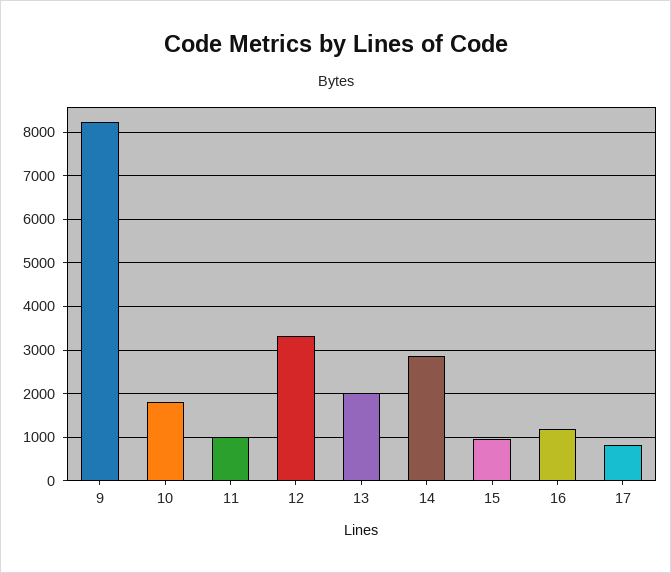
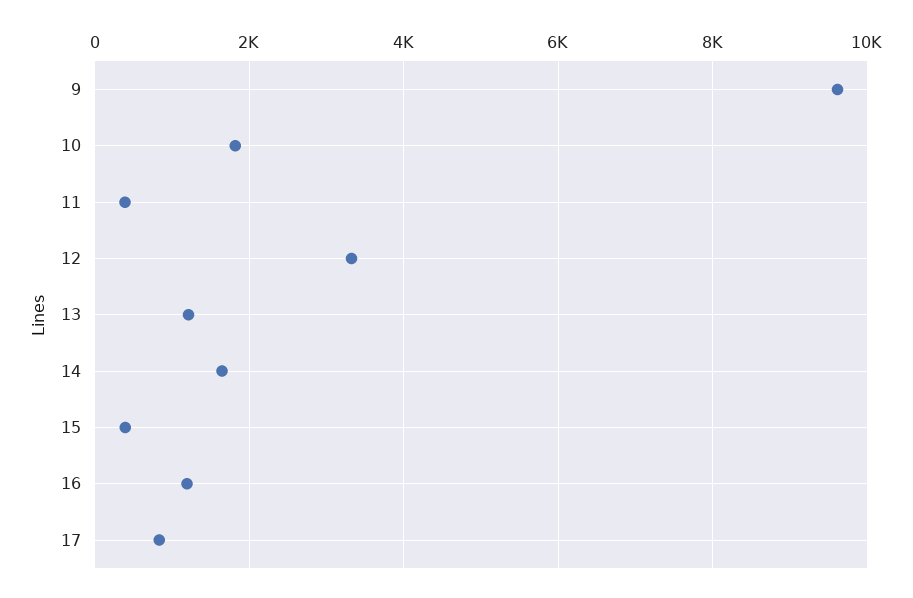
9: 8200 -> 9600
11: 1000 -> 400
13: 2000 -> 1200
14: 2800 -> 1600
15: 1000 -> 400

